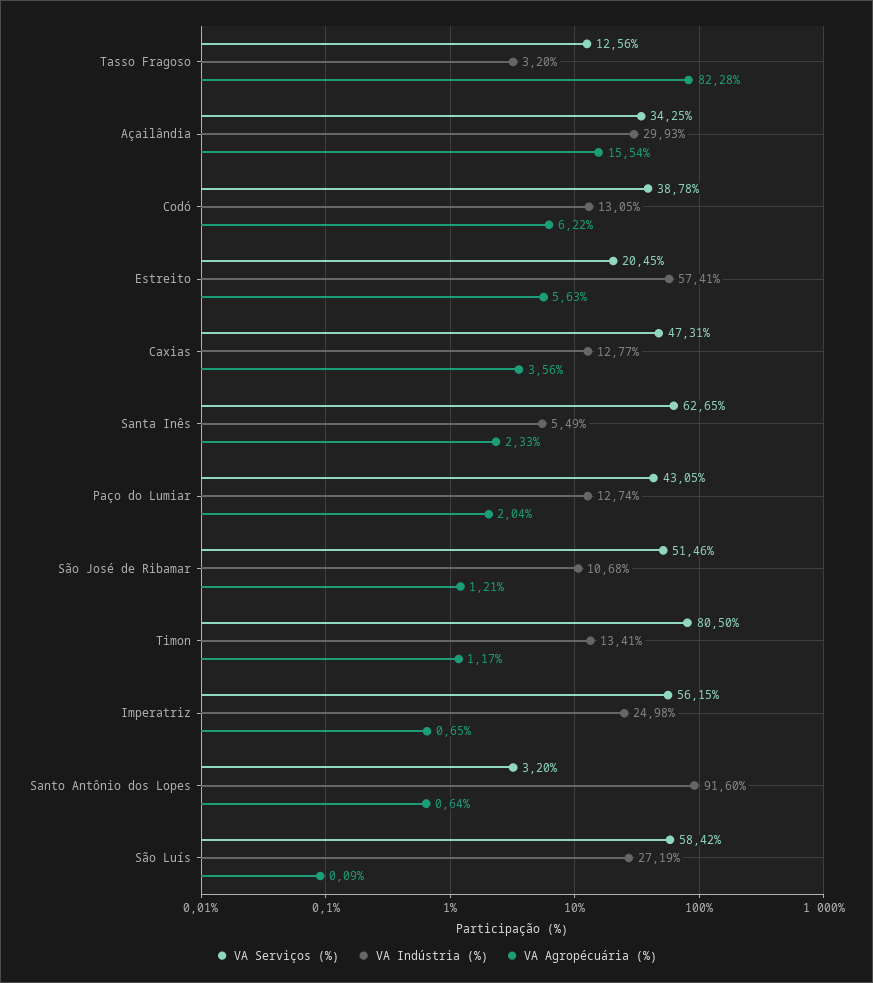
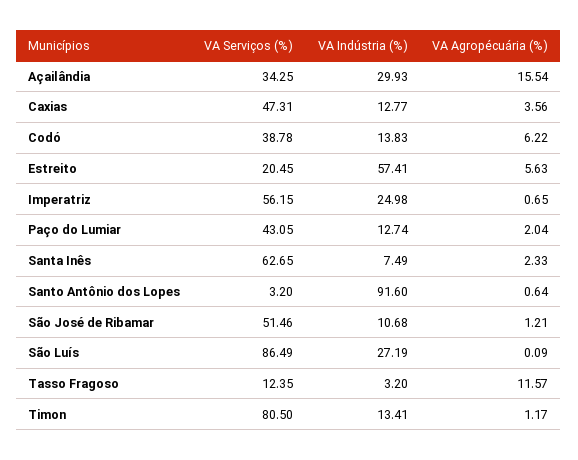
VA Serviços (%), Tasso Fragoso: 12.56 -> 12.35
VA Agropécuária (%), Tasso Fragoso: 82.28 -> 11.57
VA Indústria (%), Codó: 13.05 -> 13.83
VA Indústria (%), Santa Inês: 5.49 -> 7.49
VA Serviços (%), São Luís: 58.42 -> 86.49

